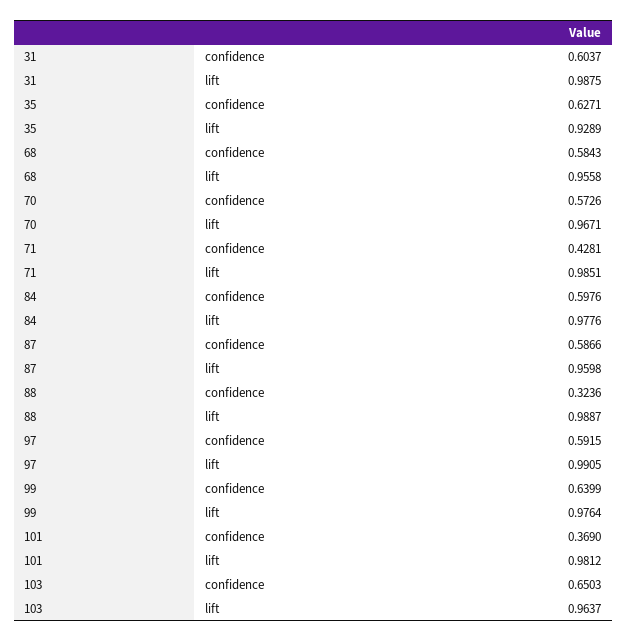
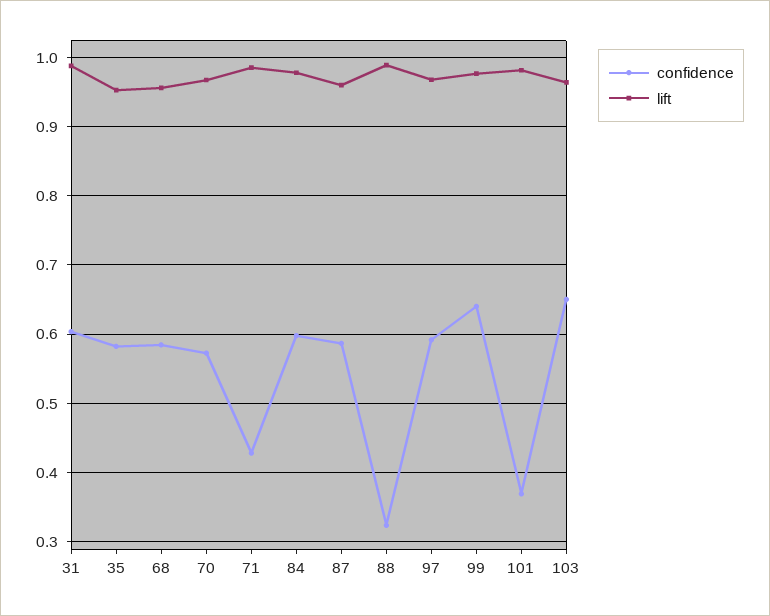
confidence, 35: 0.6271 -> 0.58
lift, 35: 0.9289 -> 0.95
lift, 97: 0.9905 -> 0.97

